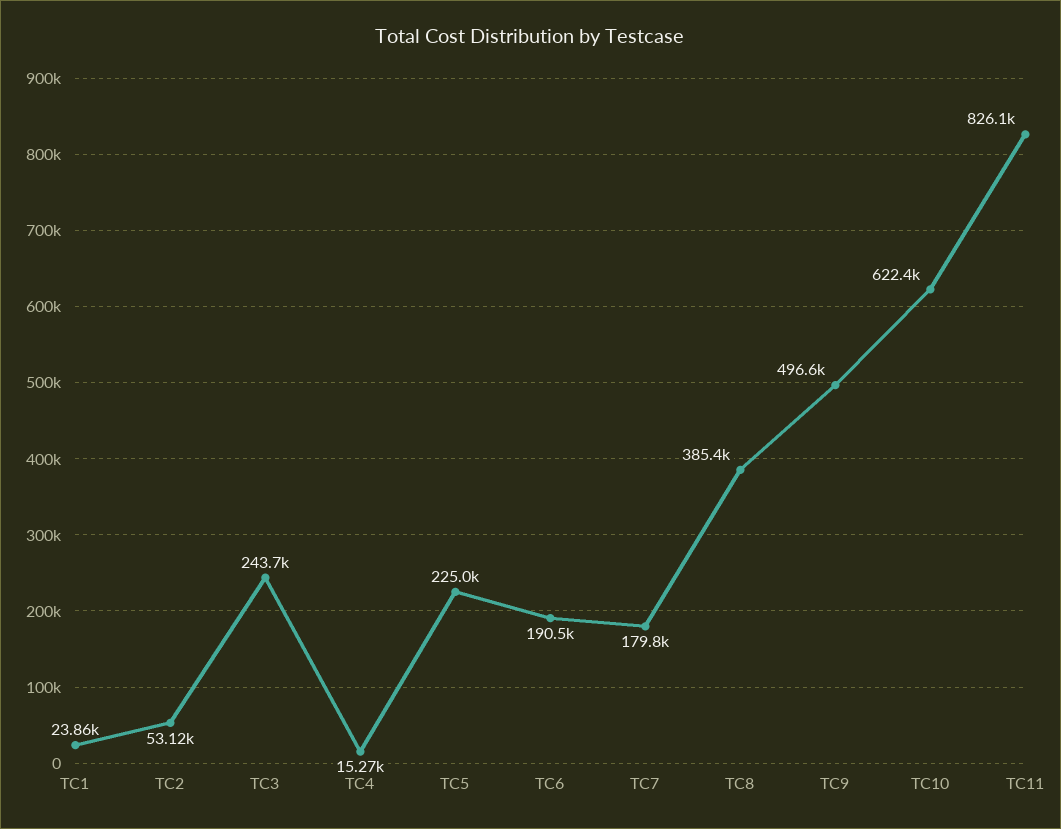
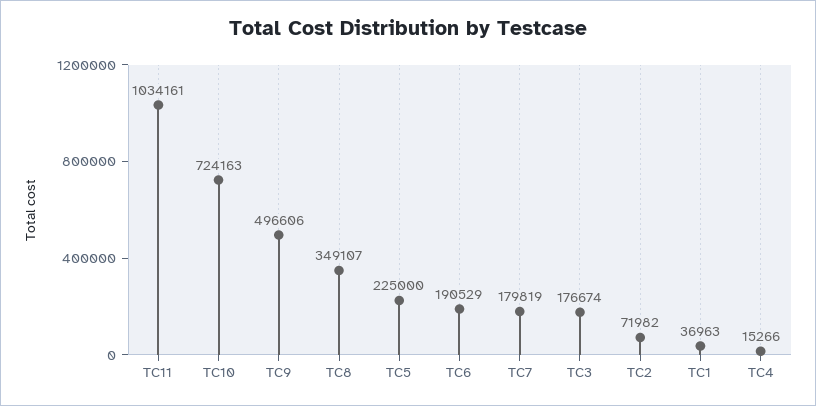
TC1: 23860 -> 36963
TC2: 53120 -> 71982
TC3: 243700 -> 176674
TC8: 385400 -> 349107
TC10: 622400 -> 724163
TC11: 826100 -> 1034161

